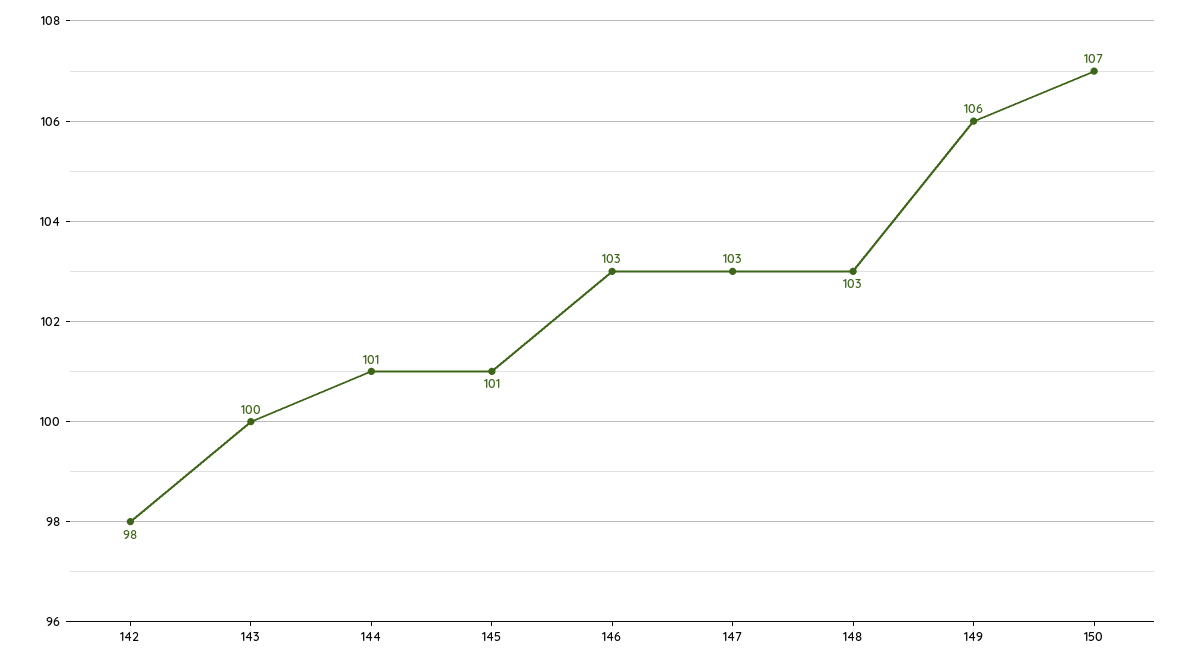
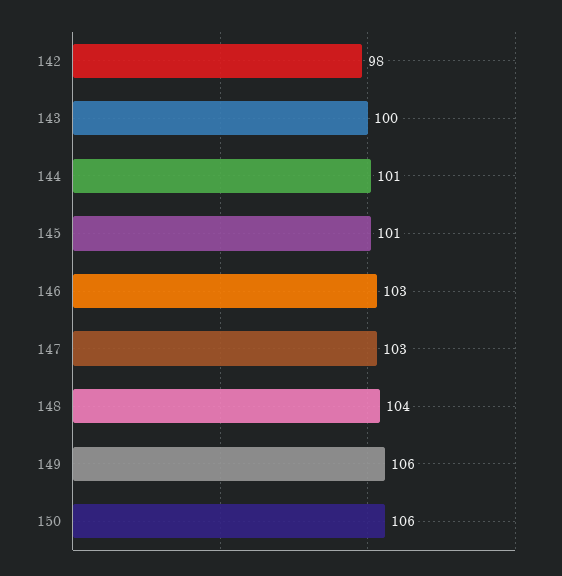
148: 103 -> 104
150: 107 -> 106

